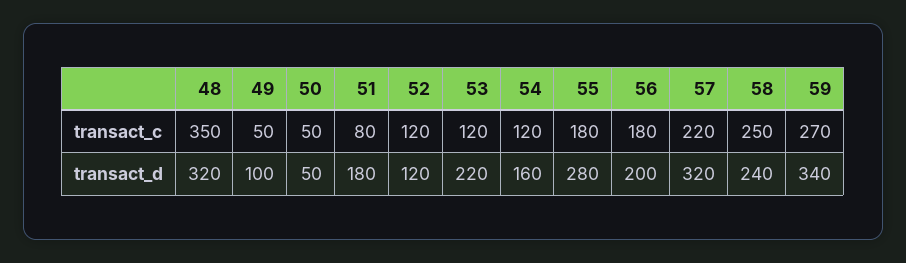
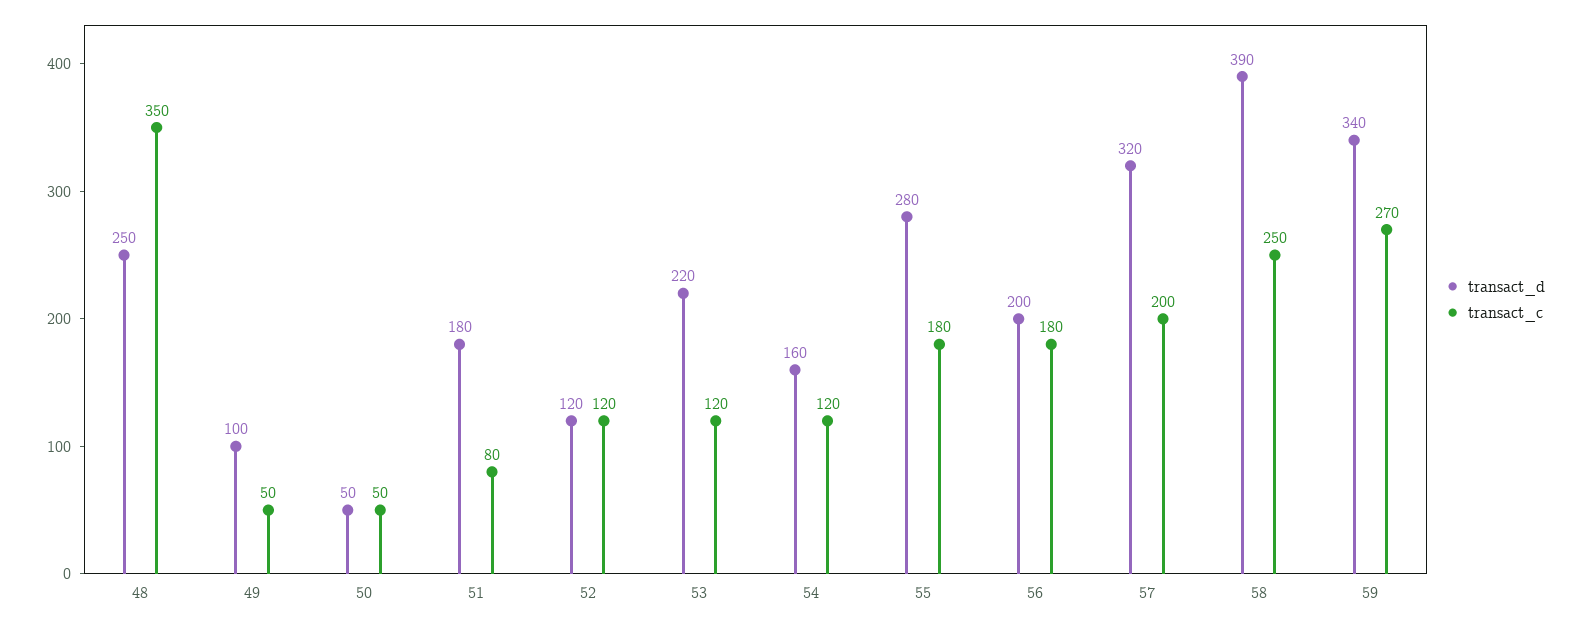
transact_c, 57: 220 -> 200
transact_d, 48: 320 -> 250
transact_d, 58: 240 -> 390

